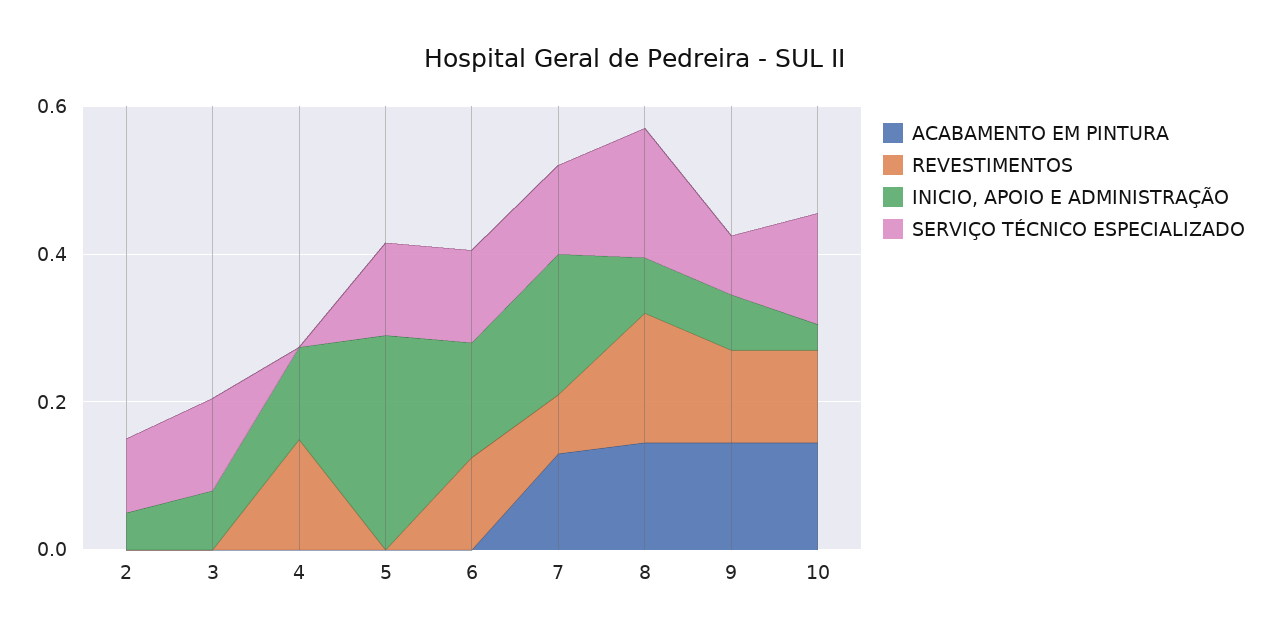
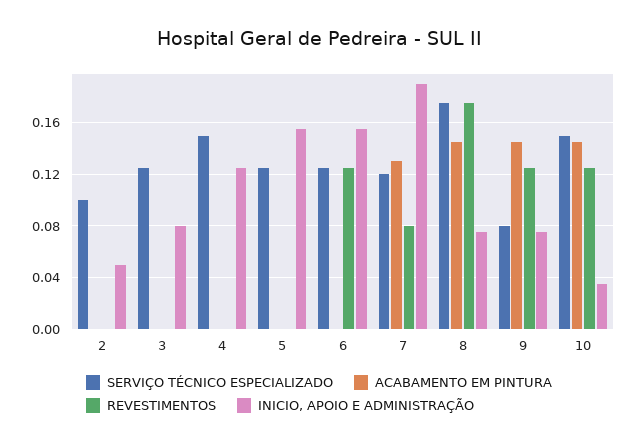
REVESTIMENTOS, 4: 0.15 -> 0
SERVIÇO TÉCNICO ESPECIALIZADO, 4: 0 -> 0.15
INICIO, APOIO E ADMINISTRAÇÃO, 5: 0.3 -> 0.155

